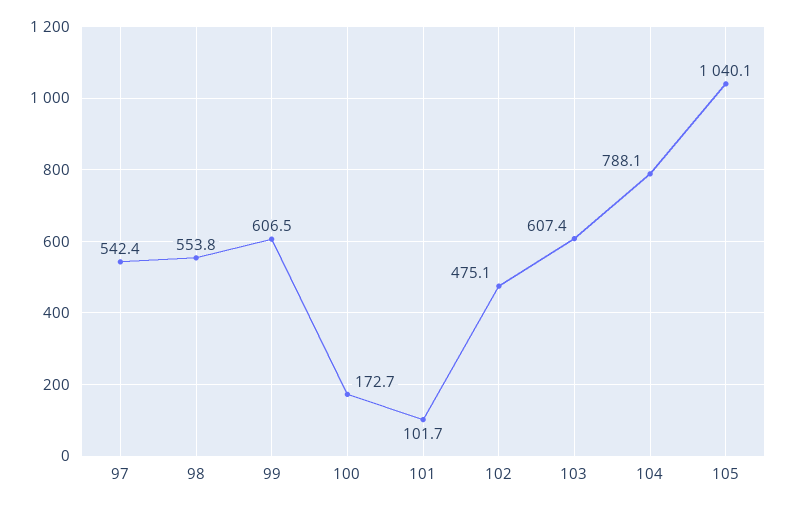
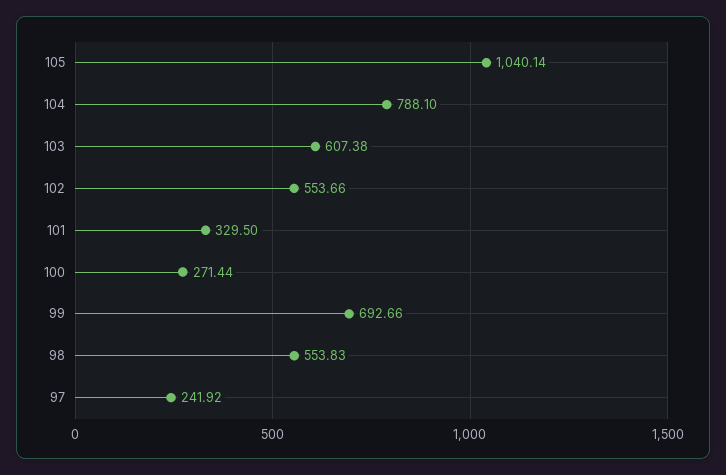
97: 542.4 -> 241.92
99: 606.5 -> 692.66
100: 172.7 -> 271.44
101: 101.7 -> 329.5
102: 475.1 -> 553.66

